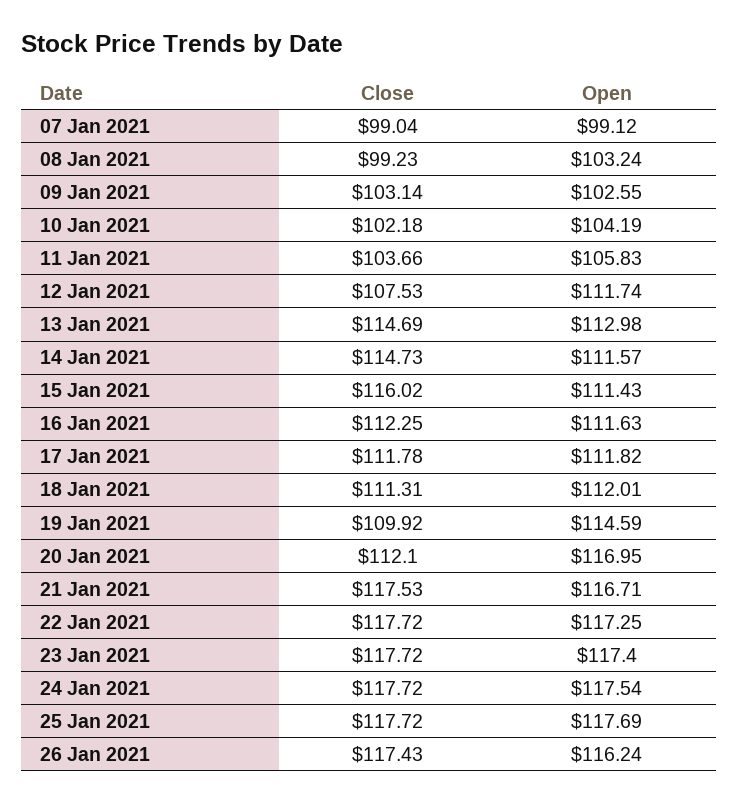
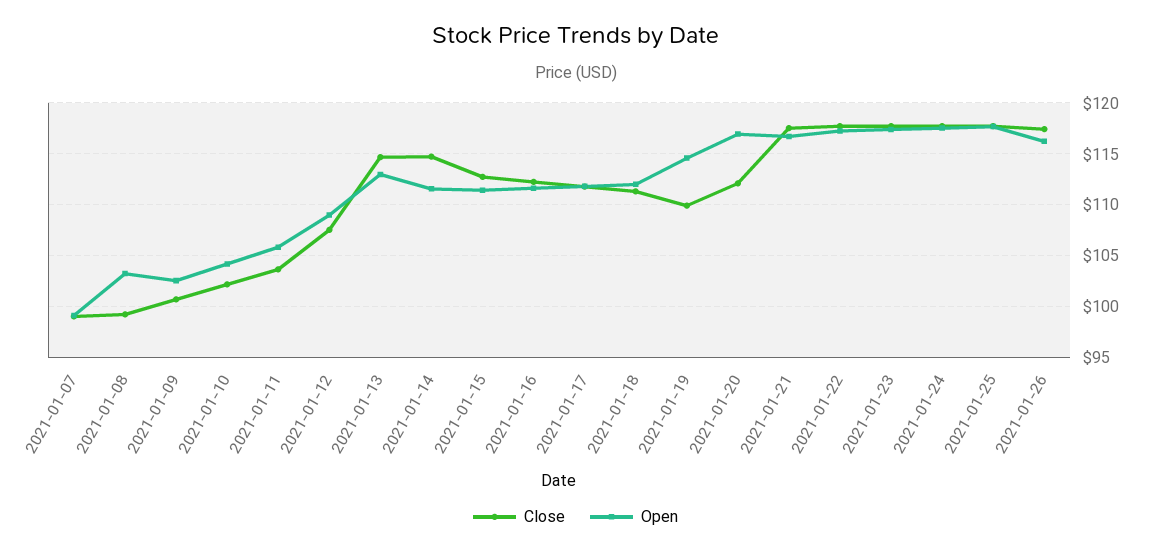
Close, 09 Jan 2021: 103.14 -> 101
Open, 12 Jan 2021: 111.74 -> 109
Close, 15 Jan 2021: 116.02 -> 113

